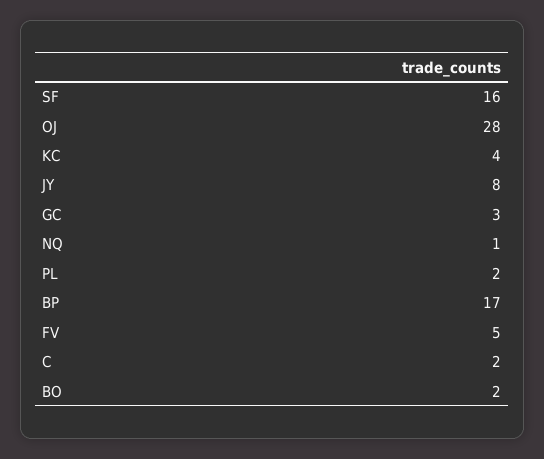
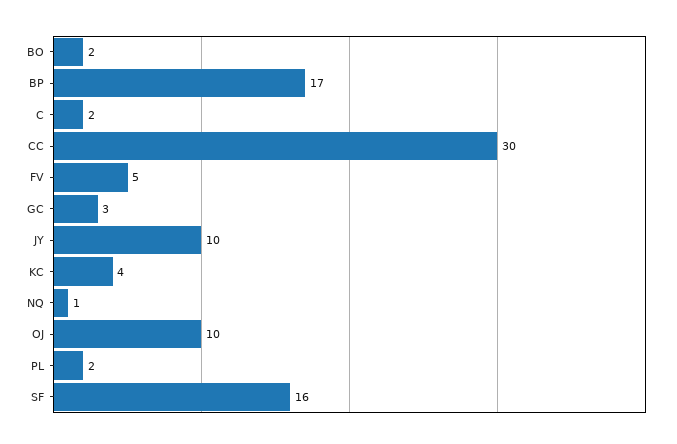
OJ: 28 -> 10
JY: 8 -> 10
CC: none -> 30

